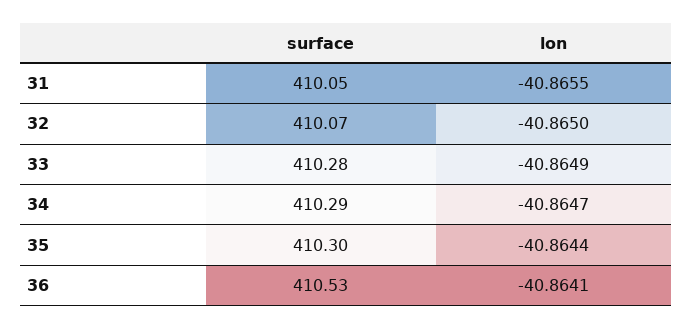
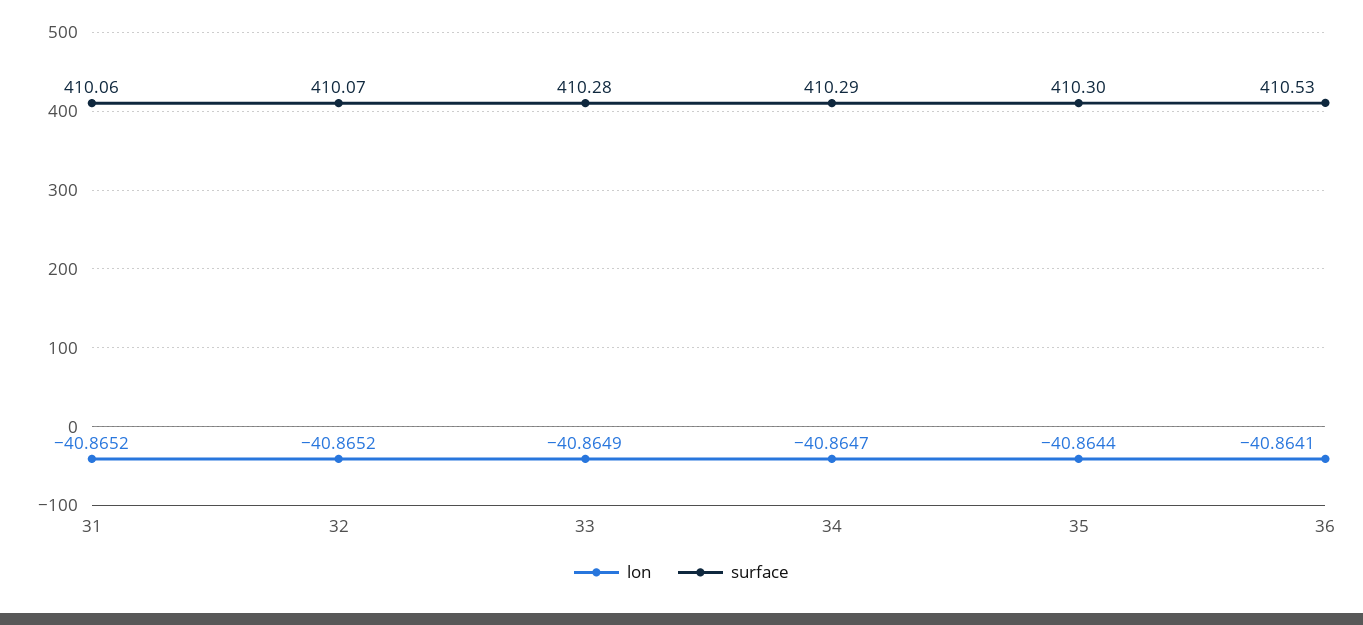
surface, 31: 410.05 -> 410.06
lon, 31: -40.8655 -> -40.8652
lon, 32: -40.865 -> -40.8652

